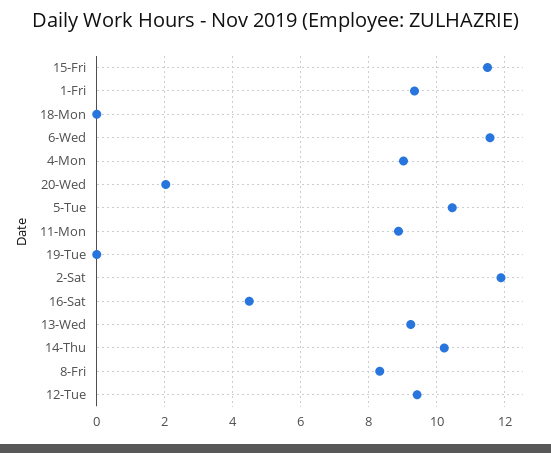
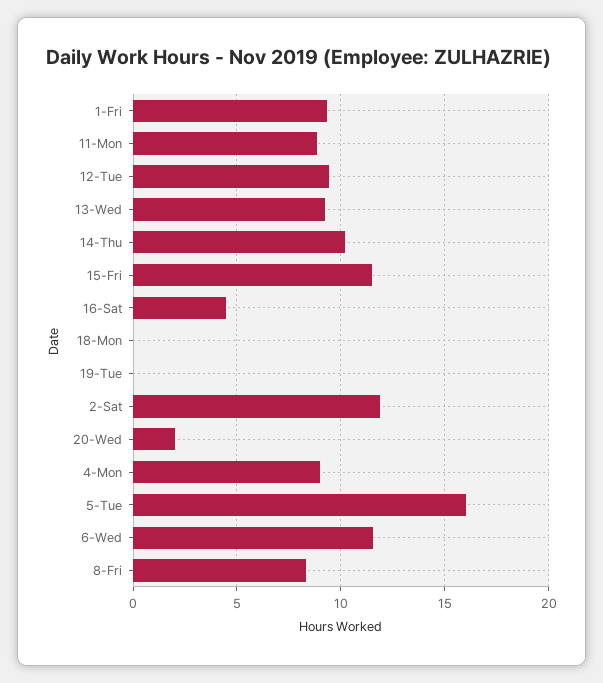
5-Tue: 10.4 -> 16

